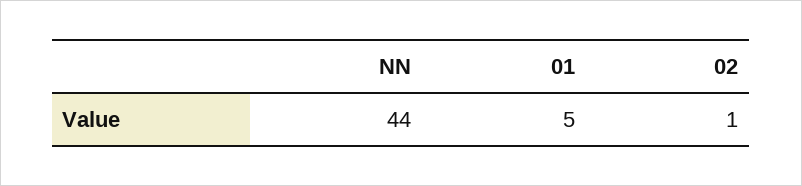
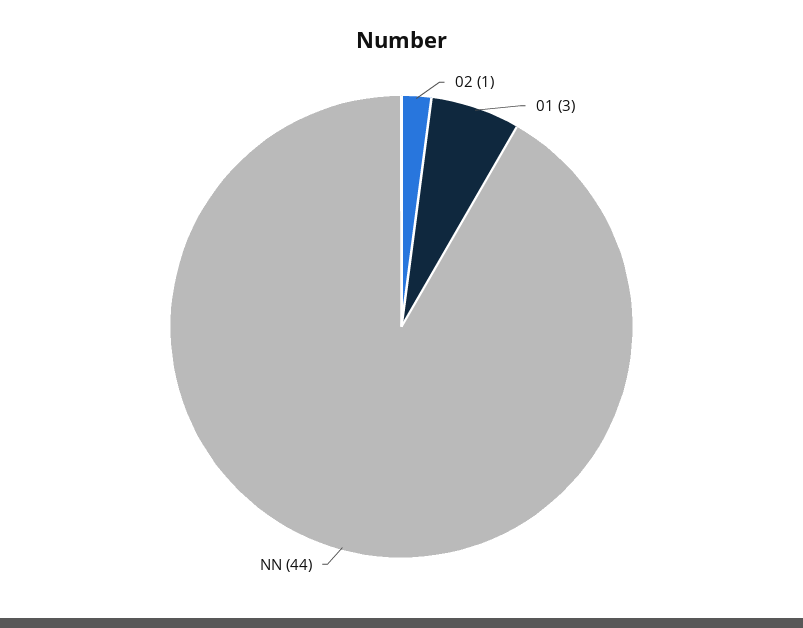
01: 5 -> 3

